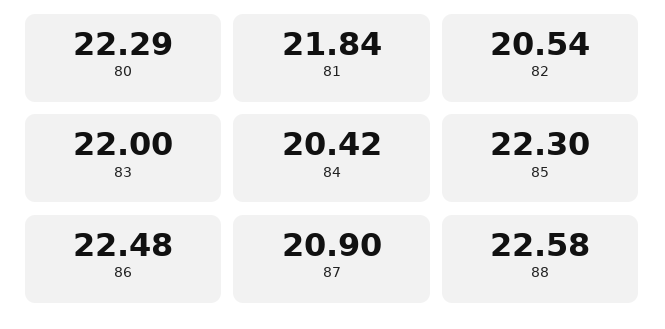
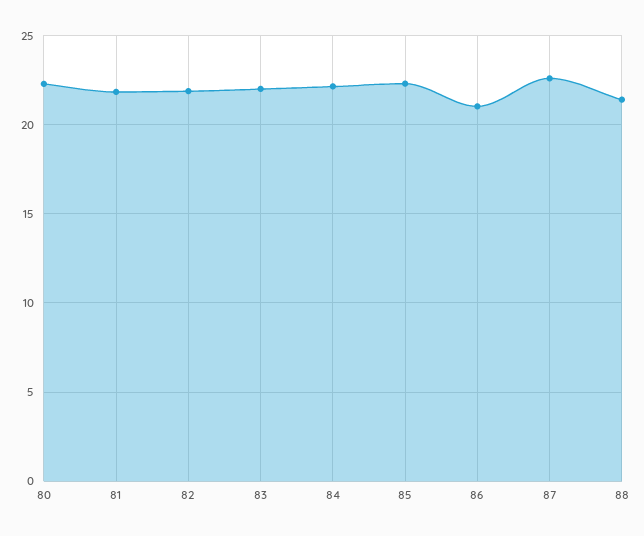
82: 20.54 -> 22
84: 20.42 -> 22
86: 22.48 -> 21
87: 20.9 -> 22.5
88: 22.58 -> 21.5

